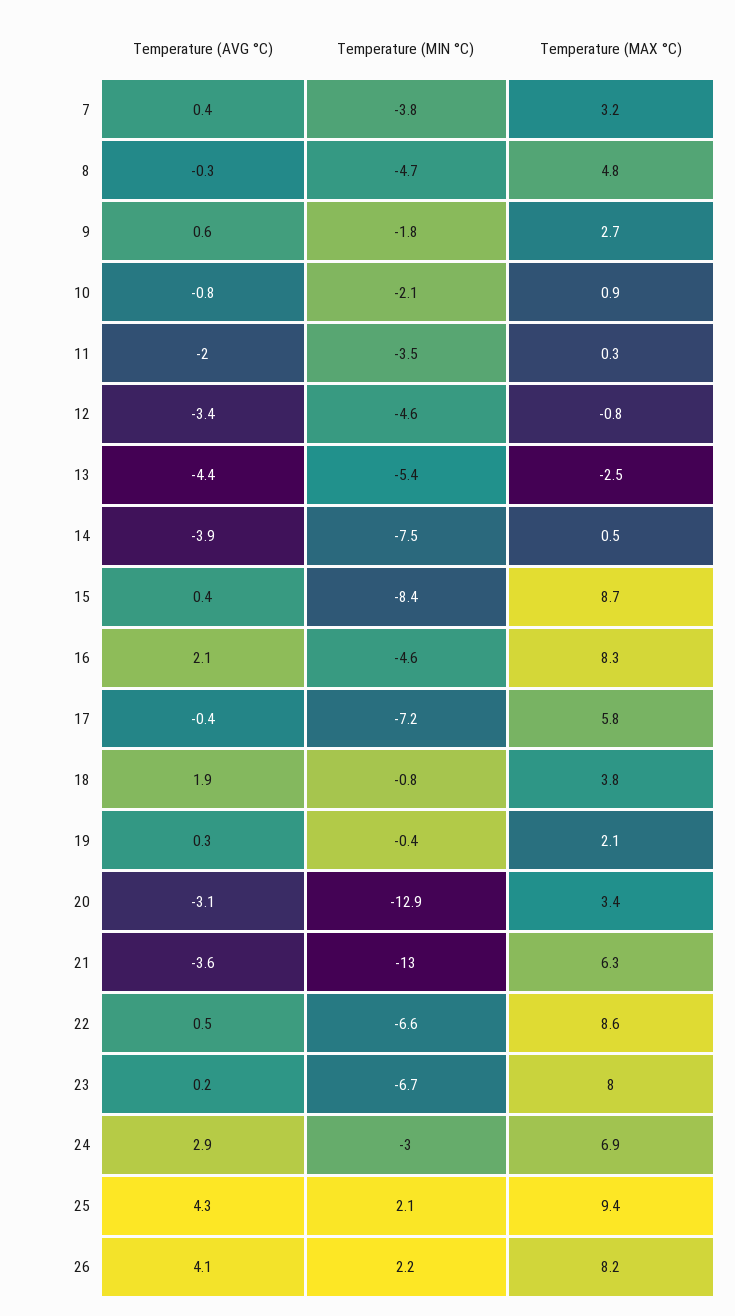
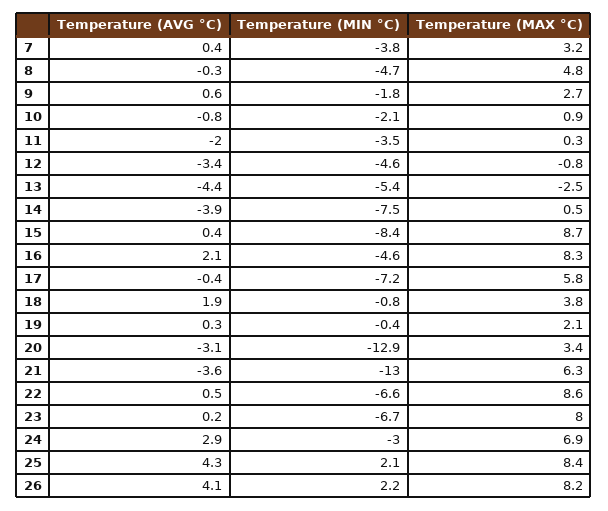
Temperature (MAX °C), 25: 9.4 -> 8.4

